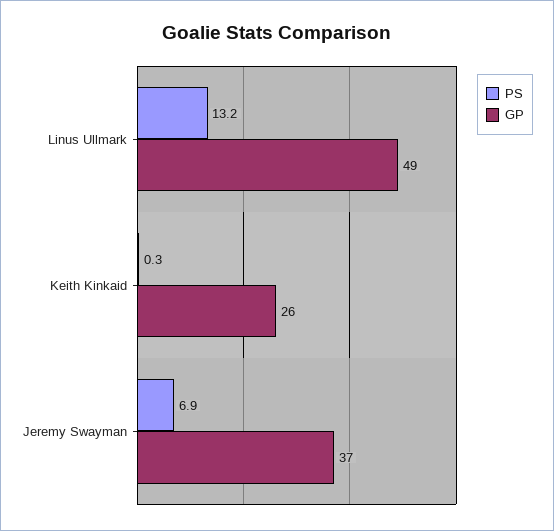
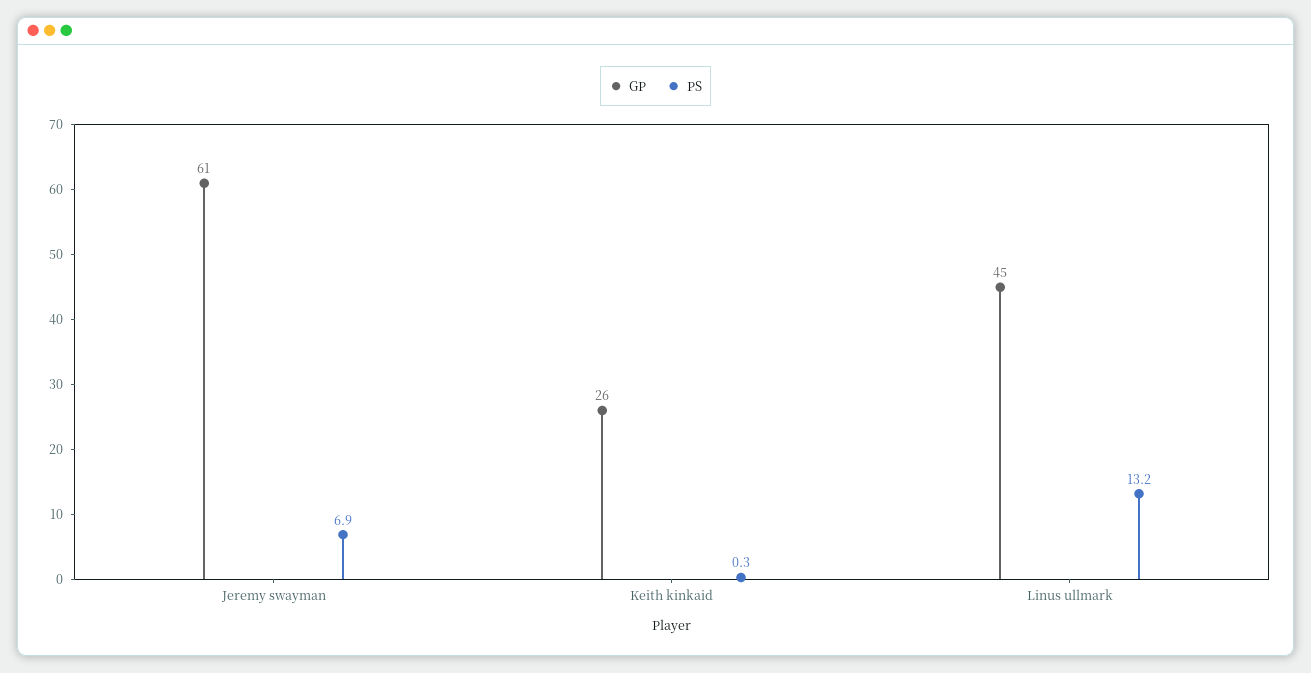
GP, Linus Ullmark: 49 -> 45
GP, Jeremy Swayman: 37 -> 61

